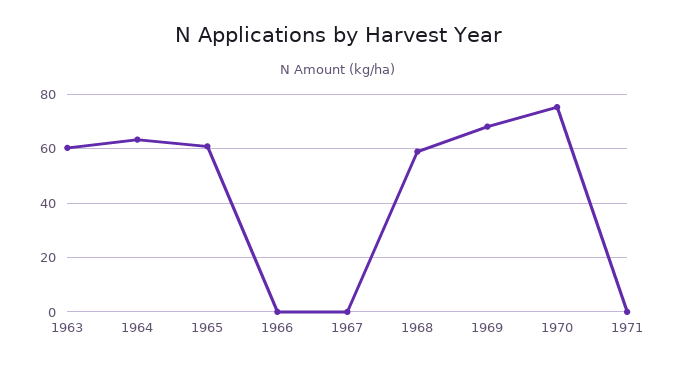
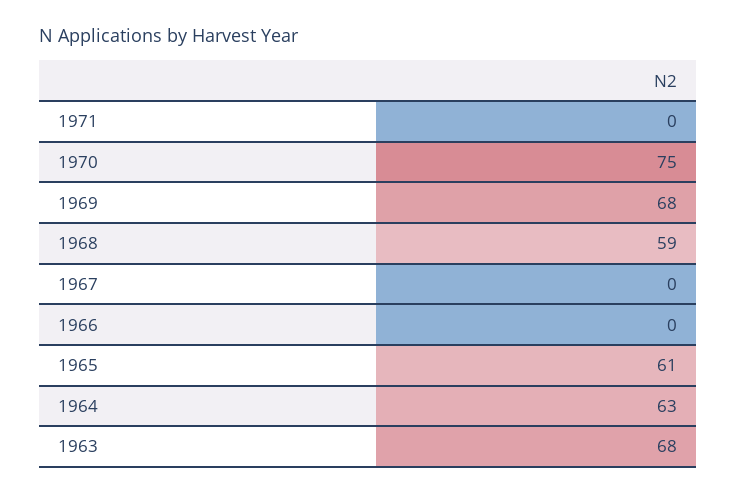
1963: 60 -> 68

